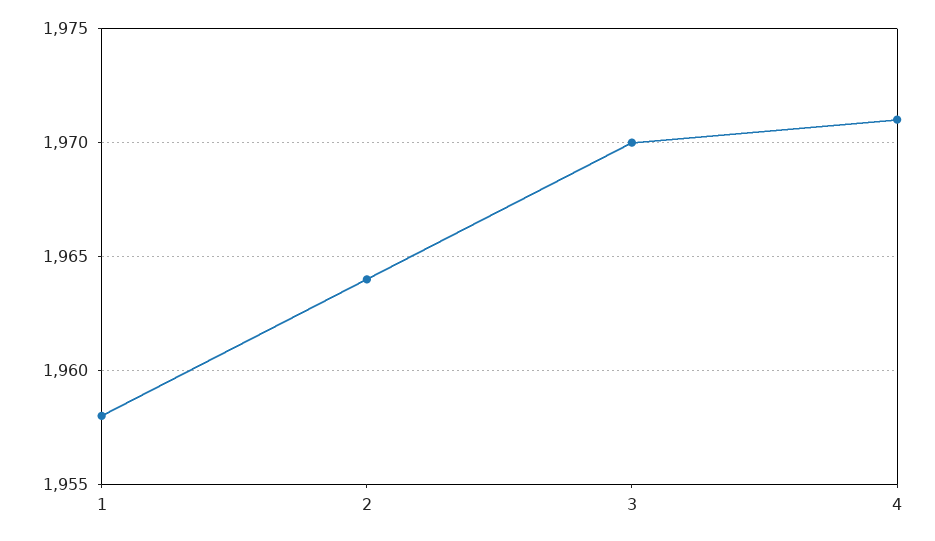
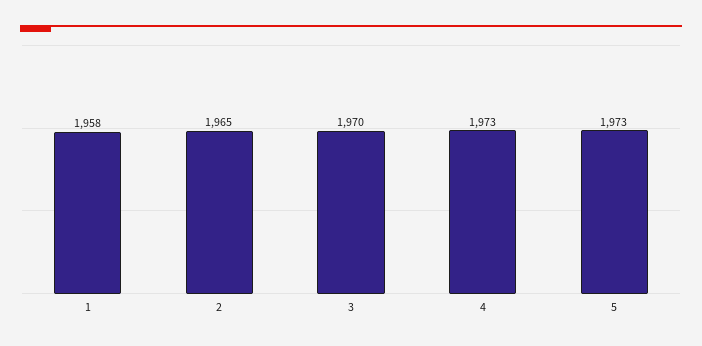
2: 1964 -> 1965
4: 1971 -> 1973
5: none -> 1973

